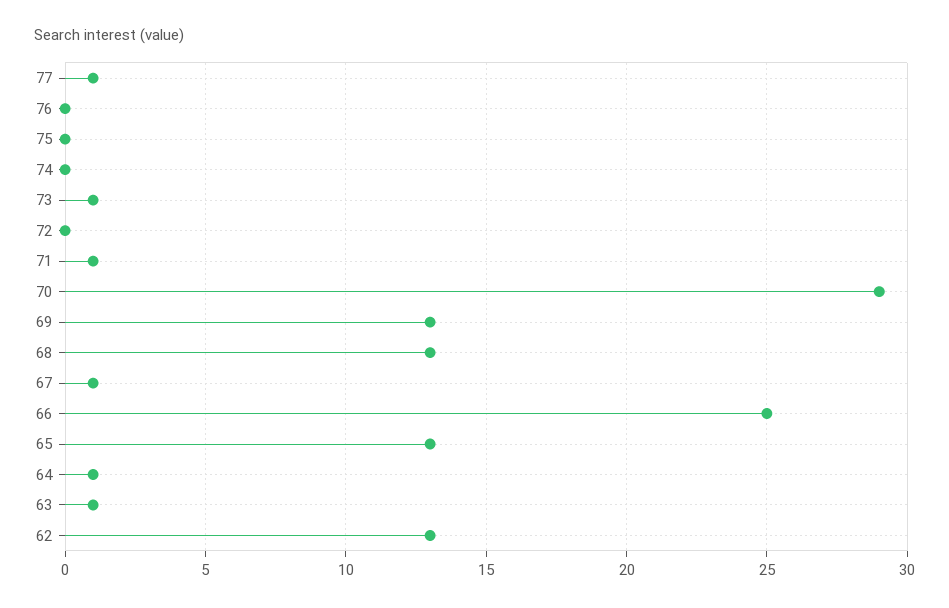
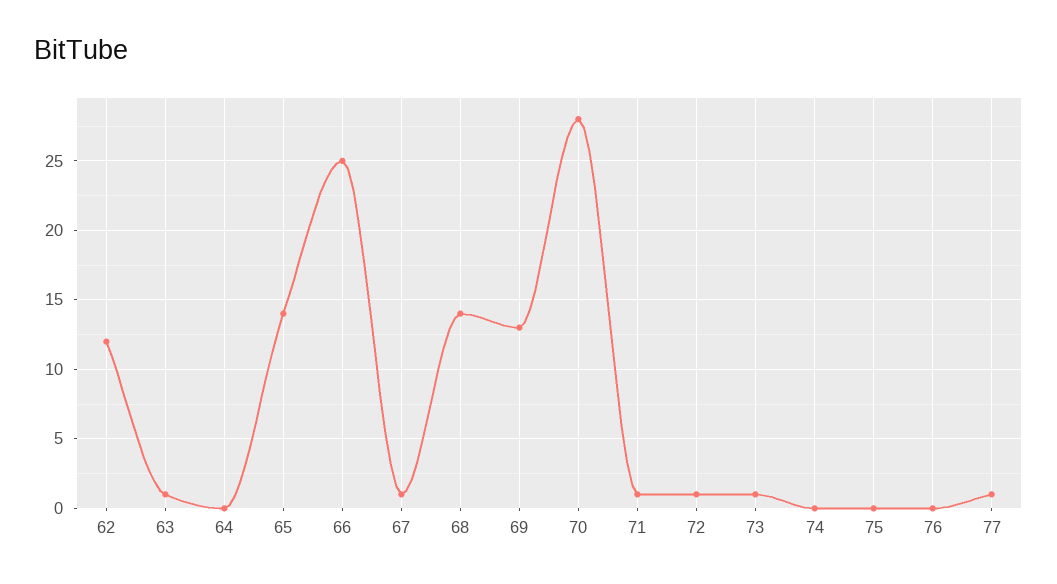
72: 0 -> 1
70: 29 -> 28
68: 13 -> 14
65: 13 -> 14
64: 1 -> 0
62: 13 -> 12

